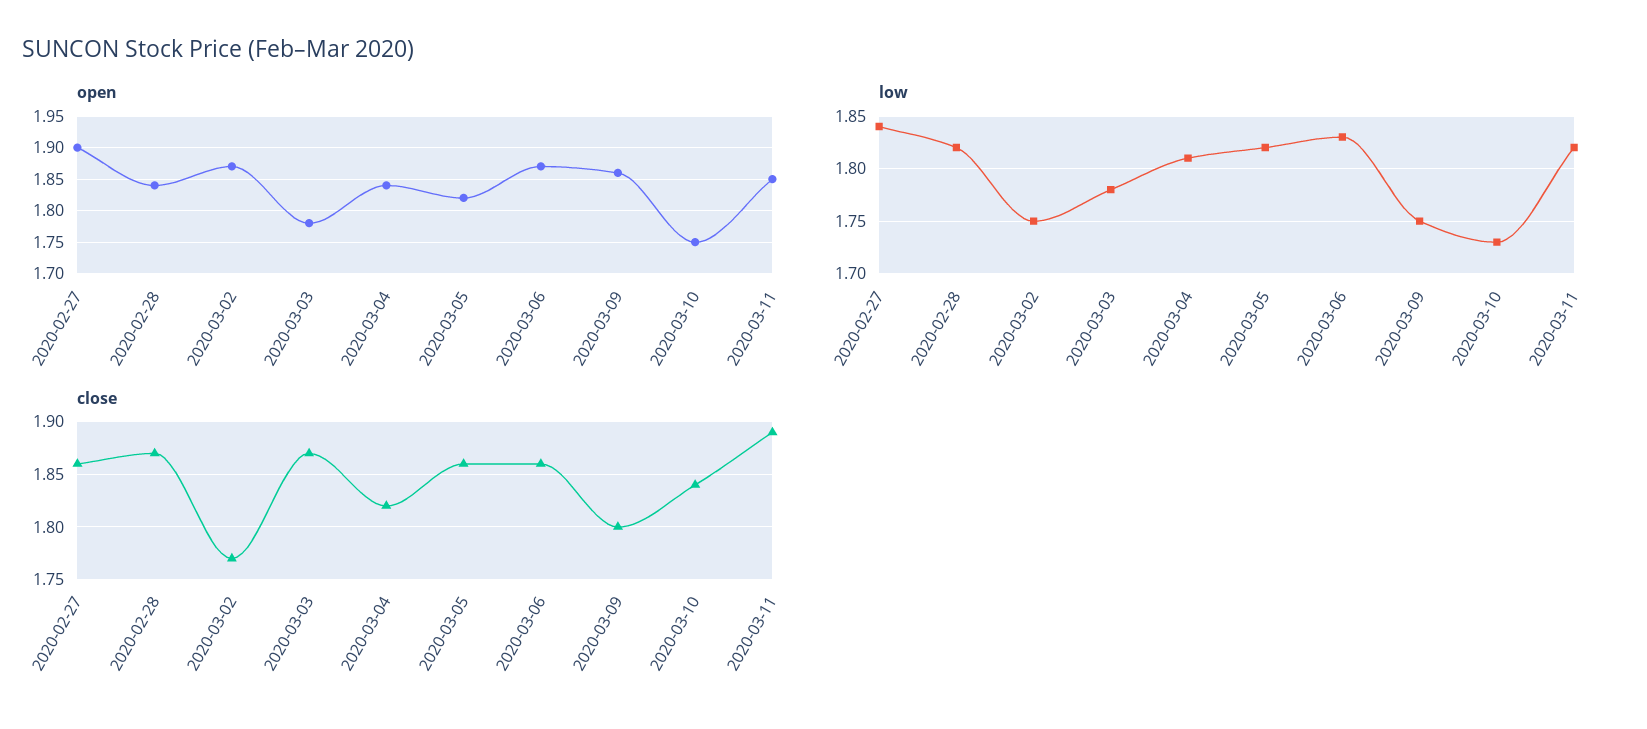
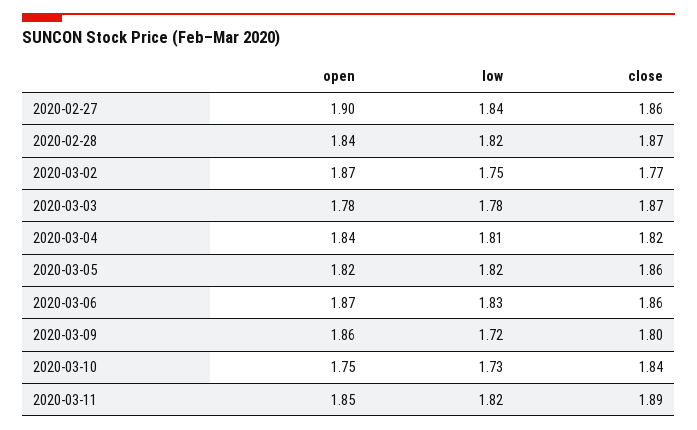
low, 2020-03-09: 1.75 -> 1.72

